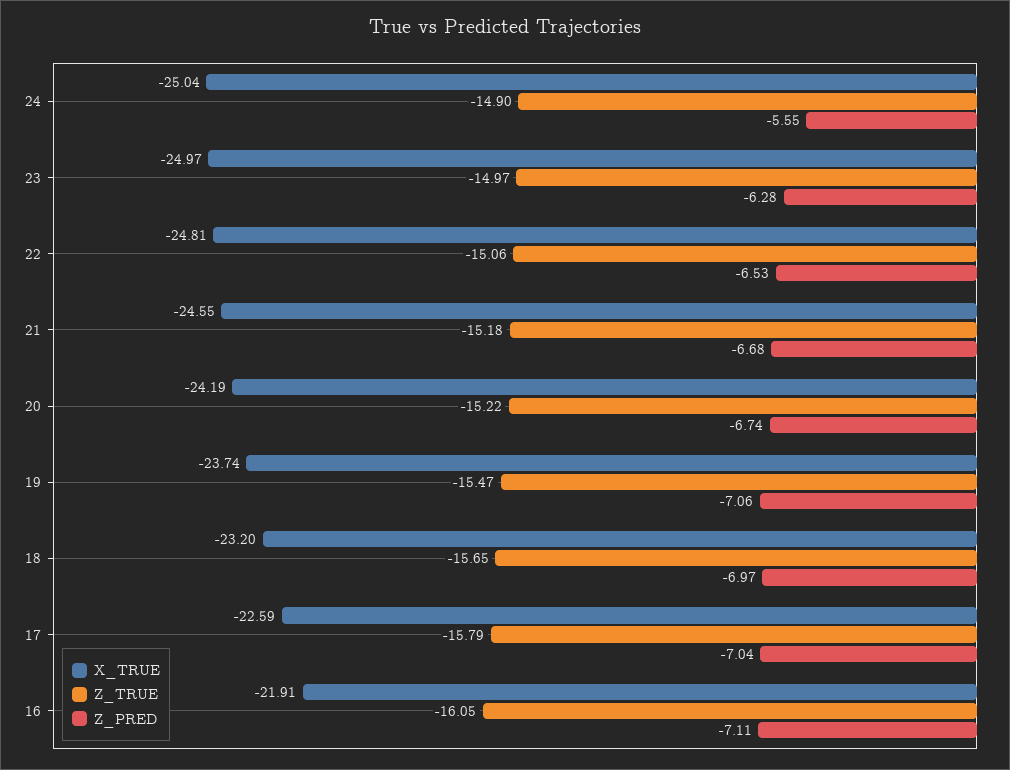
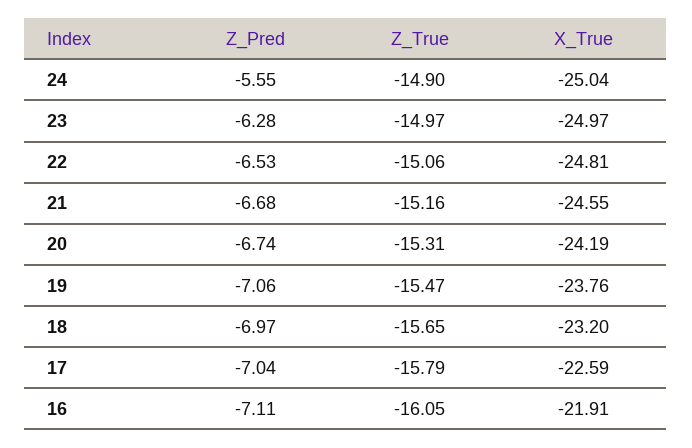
Z_TRUE, 21: -15.18 -> -15.16
Z_TRUE, 20: -15.22 -> -15.31
X_TRUE, 19: -23.74 -> -23.76

